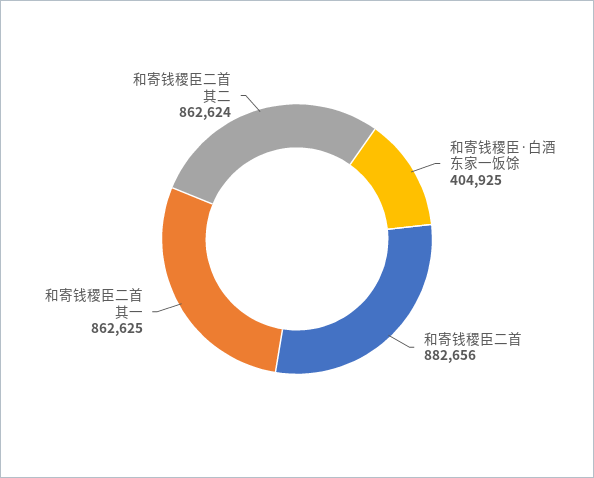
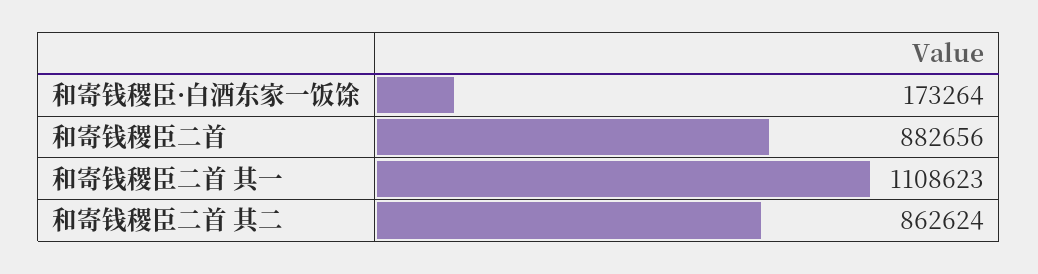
和寄钱稷臣·白酒东家一饭馀: 404925 -> 173264
和寄钱稷臣二首 其一: 862625 -> 1108623

